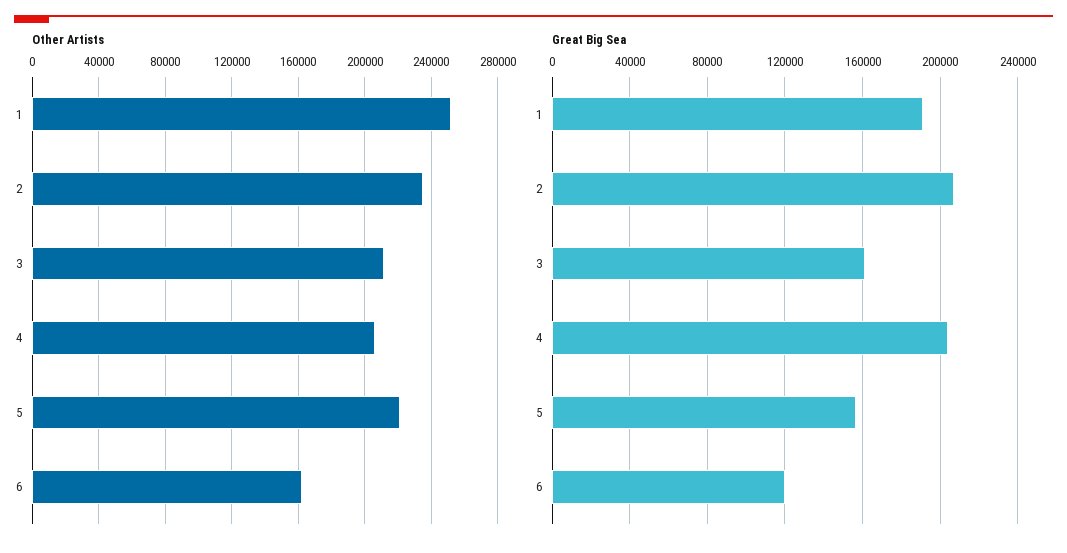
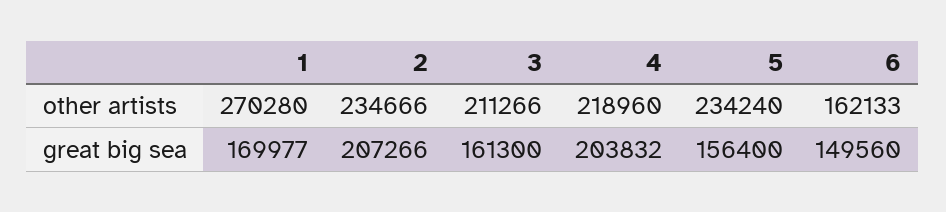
Other Artists, 1: 250000 -> 270280
Other Artists, 4: 205000 -> 218960
Other Artists, 5: 220000 -> 234240
Great Big Sea, 1: 190000 -> 169977
Great Big Sea, 6: 120000 -> 149560

